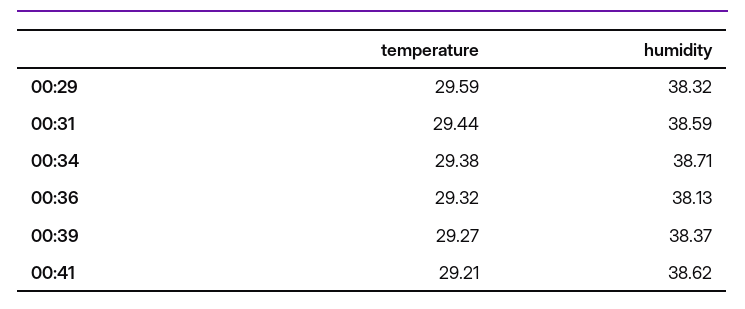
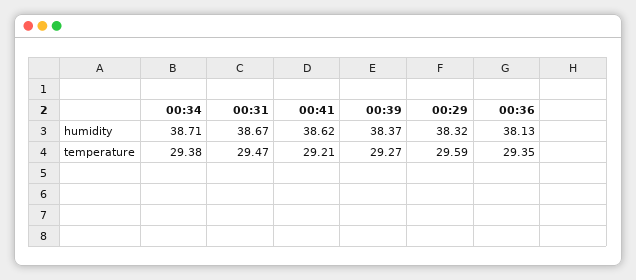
temperature, 00:31: 29.44 -> 29.47
humidity, 00:31: 38.59 -> 38.67
temperature, 00:36: 29.32 -> 29.35

